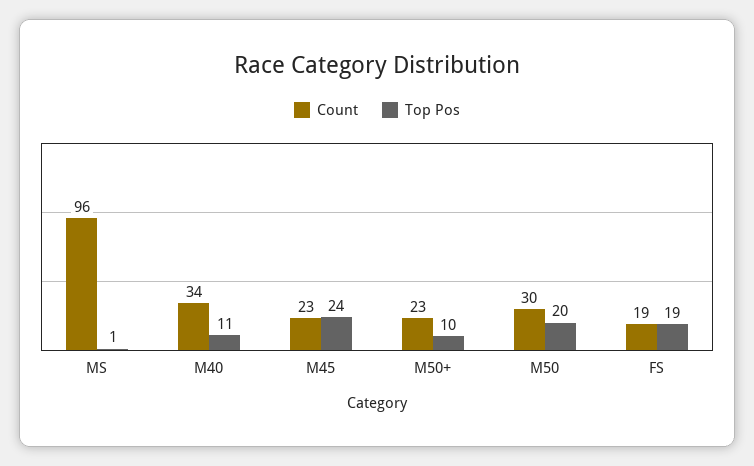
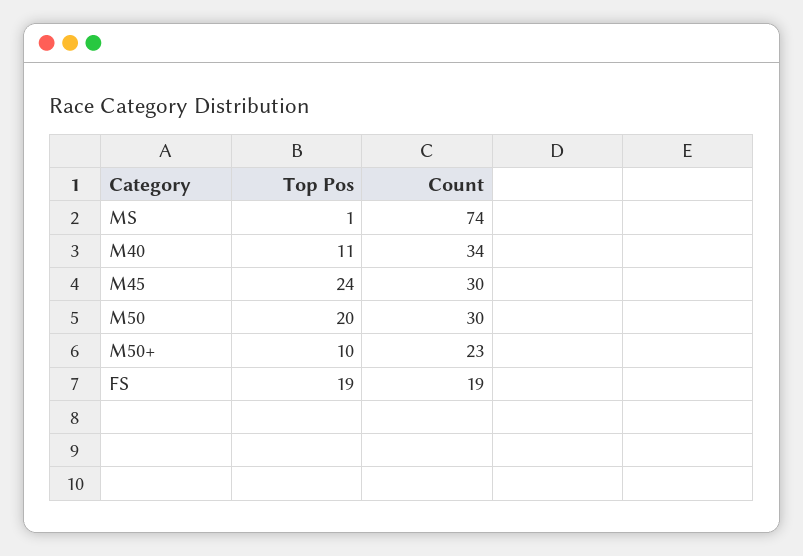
Count, MS: 96 -> 74
Count, M45: 23 -> 30

